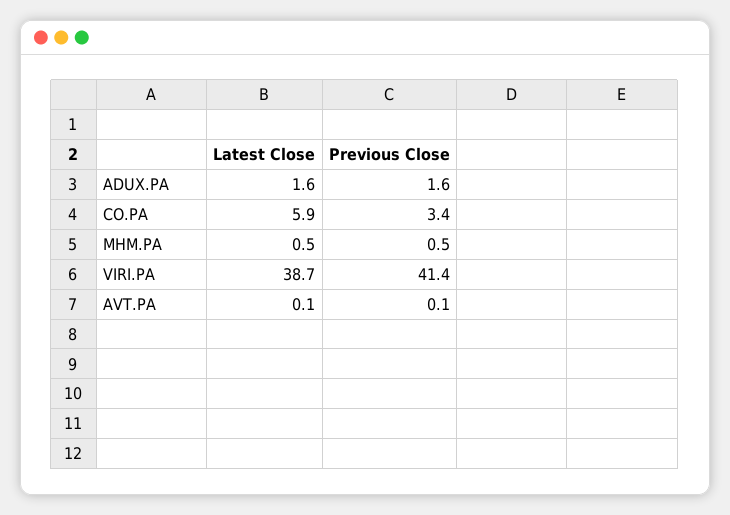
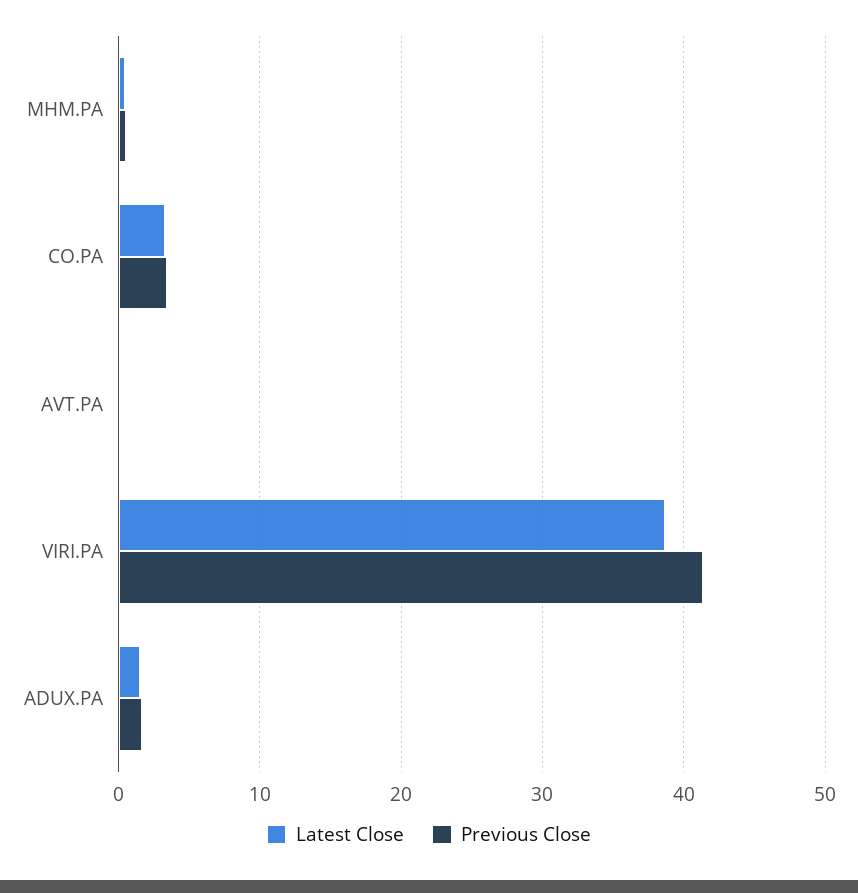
Latest Close, CO.PA: 5.9 -> 3

